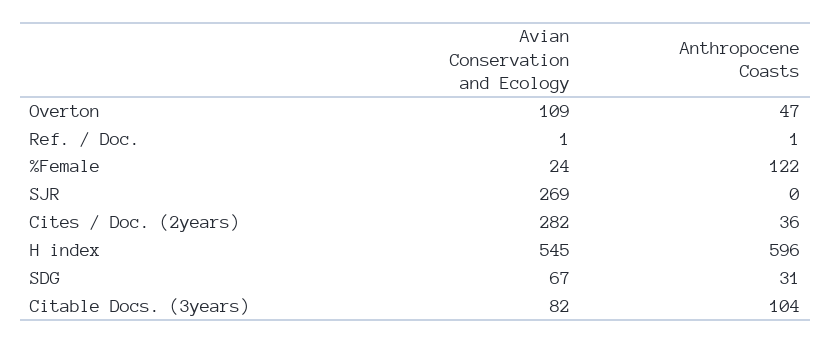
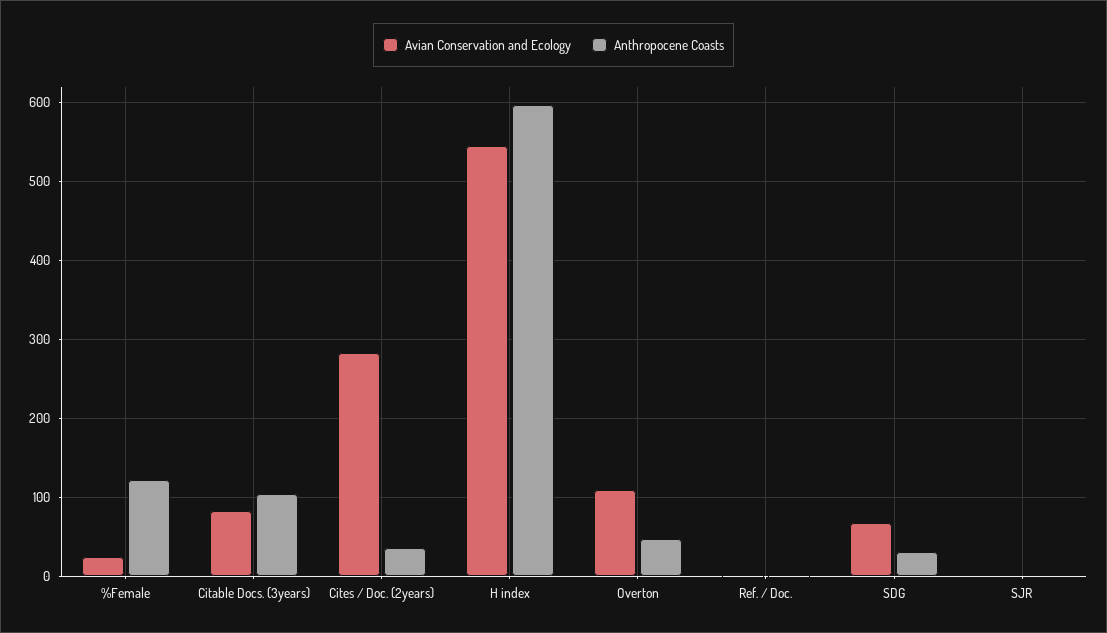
Avian Conservation and Ecology, SJR: 269 -> 0

